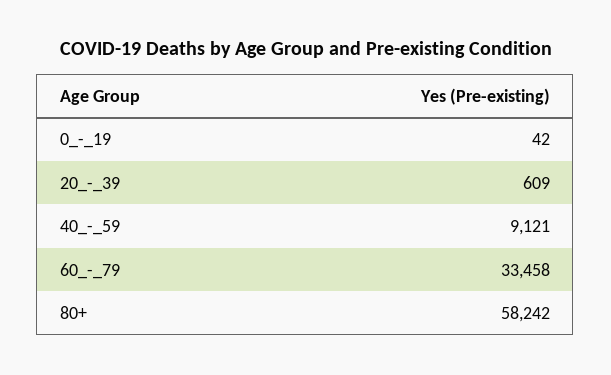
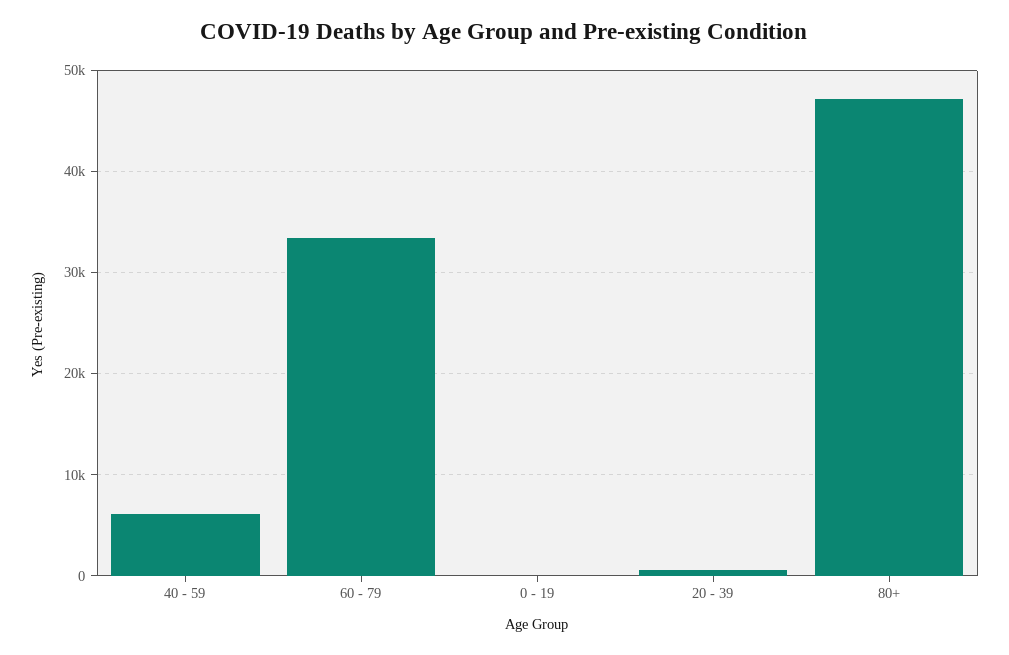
40_-_59: 9121 -> 6000
80+: 58242 -> 47000

